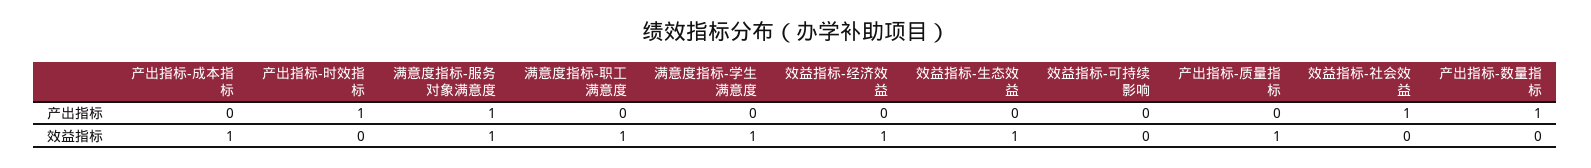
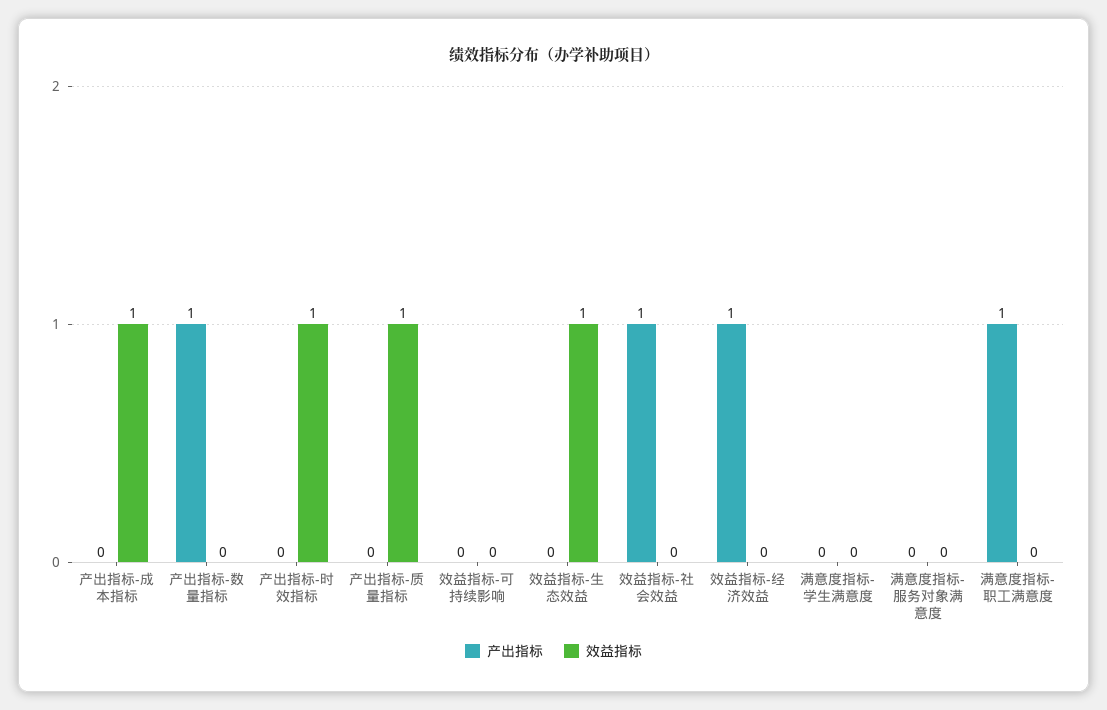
产出指标, 产出指标-时效指标: 1 -> 0
产出指标, 满意度指标-服务对象满意度: 1 -> 0
产出指标, 满意度指标-职工满意度: 0 -> 1
产出指标, 效益指标-经济效益: 0 -> 1
效益指标, 产出指标-时效指标: 0 -> 1
效益指标, 满意度指标-服务对象满意度: 1 -> 0
效益指标, 满意度指标-职工满意度: 1 -> 0
效益指标, 满意度指标-学生满意度: 1 -> 0
效益指标, 效益指标-经济效益: 1 -> 0

